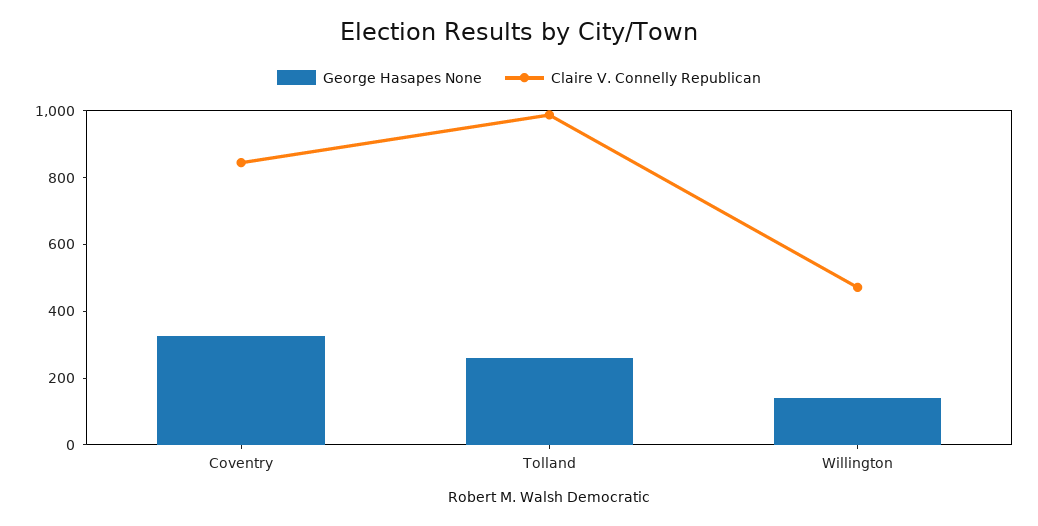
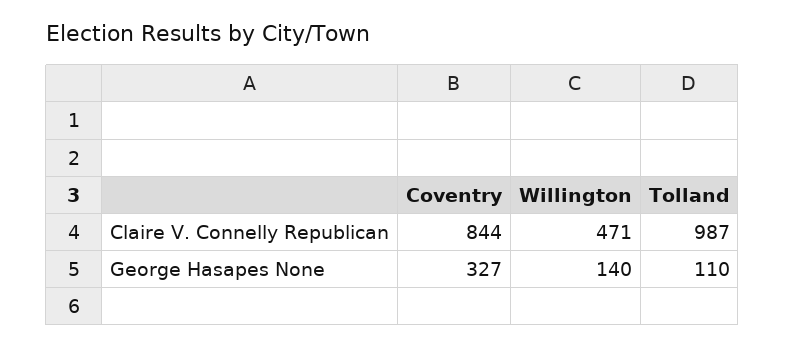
George Hasapes None, Tolland: 250 -> 110

